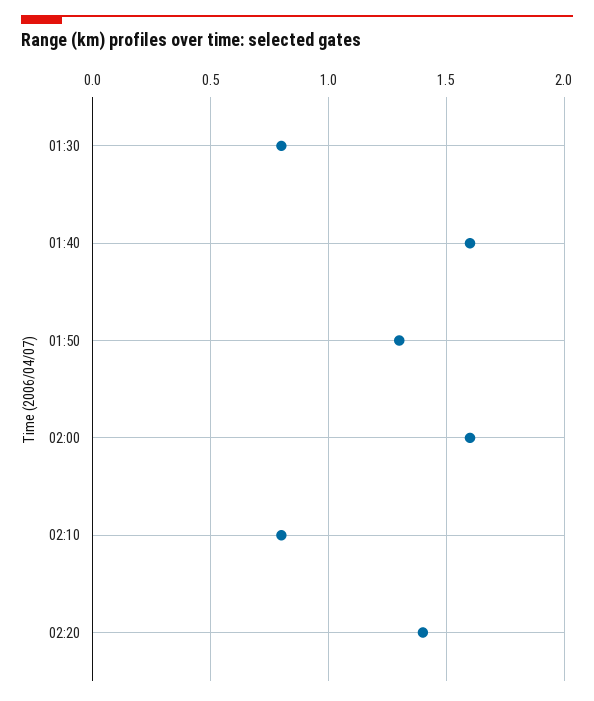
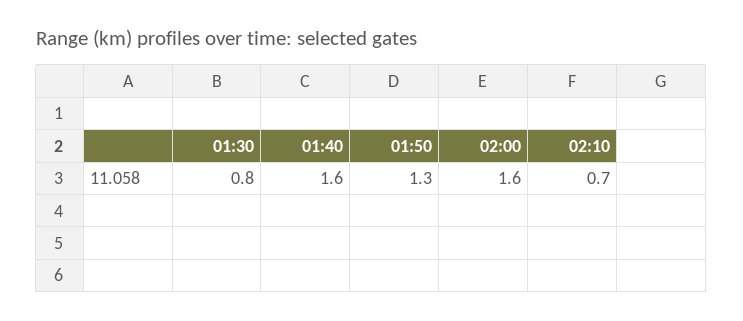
02:10: 0.8 -> 0.7
02:20: 1.4 -> none

